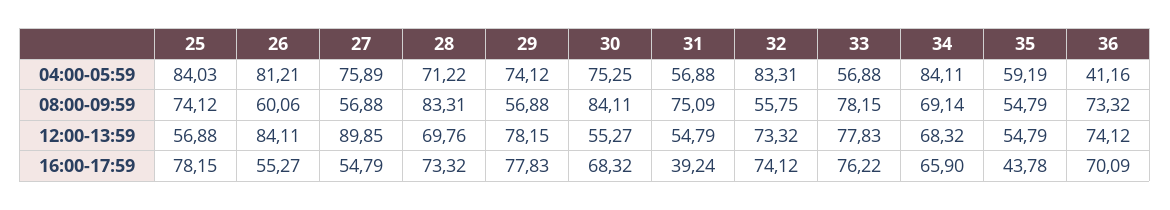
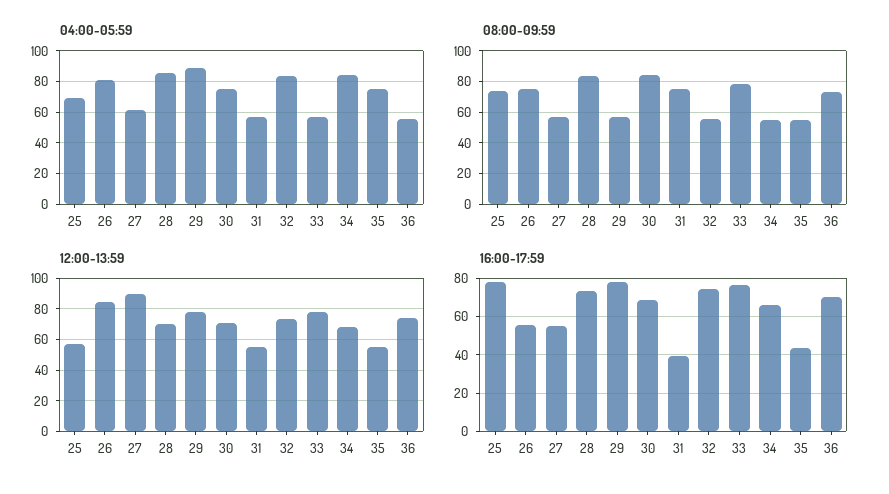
04:00-05:59, 25: 84.03 -> 70
04:00-05:59, 27: 75.89 -> 60
04:00-05:59, 28: 71.22 -> 85
04:00-05:59, 29: 74.12 -> 90
04:00-05:59, 35: 59.19 -> 75
04:00-05:59, 36: 41.16 -> 55
08:00-09:59, 26: 60.06 -> 75
08:00-09:59, 34: 69.14 -> 55
12:00-13:59, 30: 55.27 -> 70

